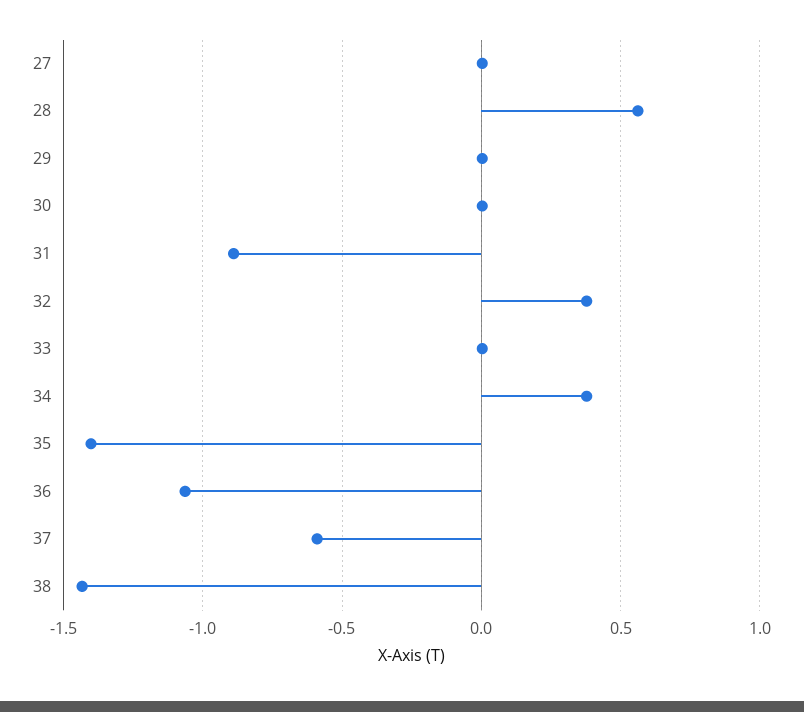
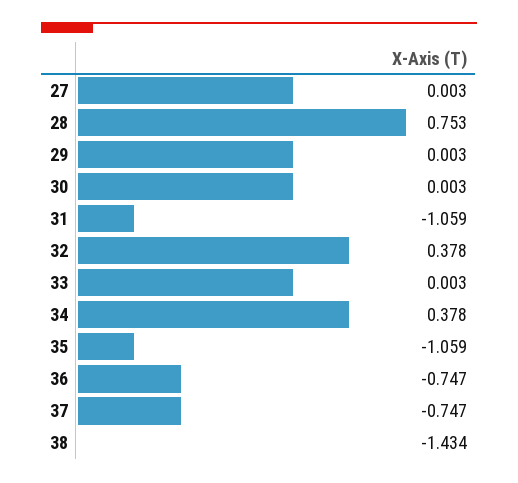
28: 0.55 -> 0.753
31: -0.9 -> -1.059
35: -1.4 -> -1.059
36: -1.05 -> -0.747
37: -0.6 -> -0.747

